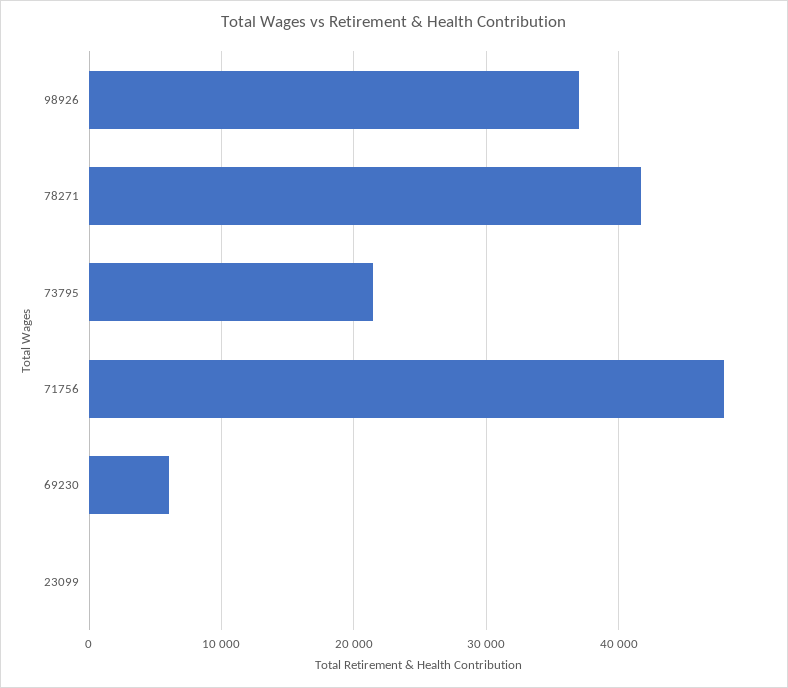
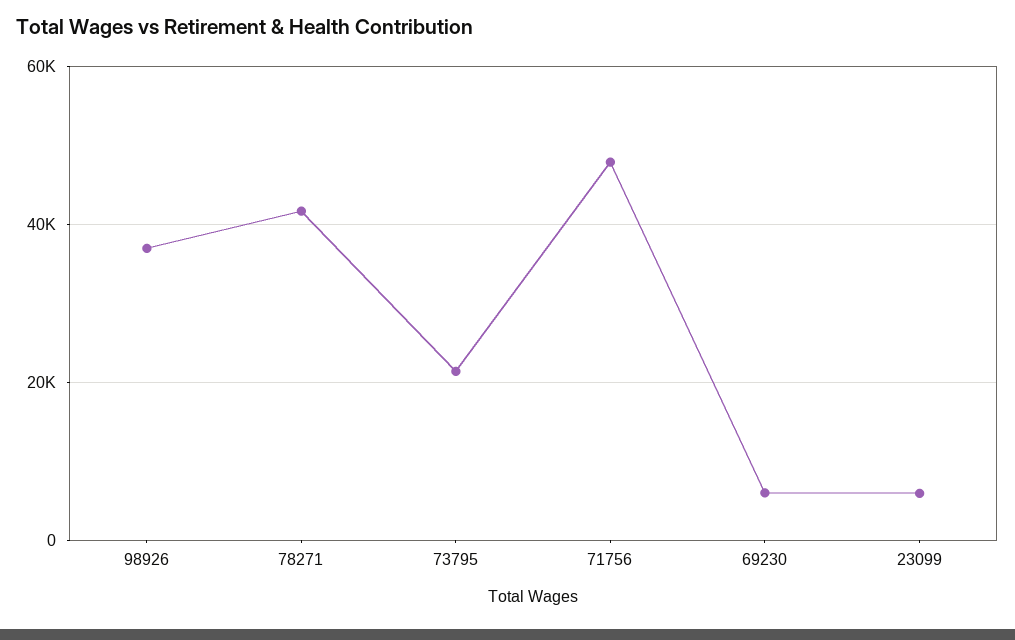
23099: 0 -> 6000

